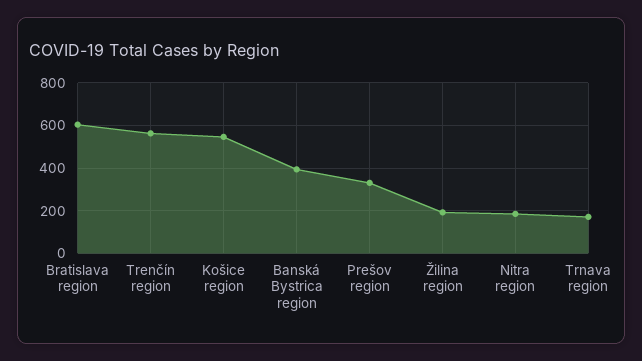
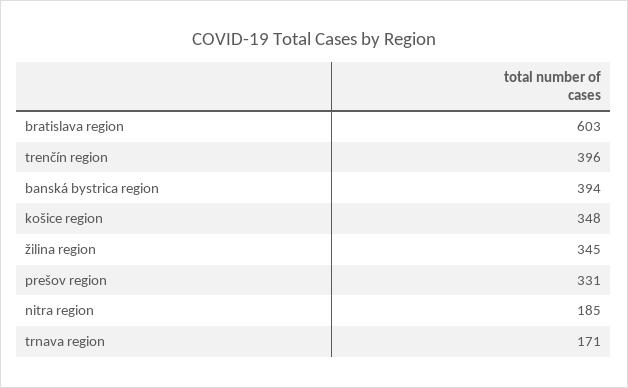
Trenčín region: 550 -> 396
Košice region: 550 -> 348
Žilina region: 200 -> 345

